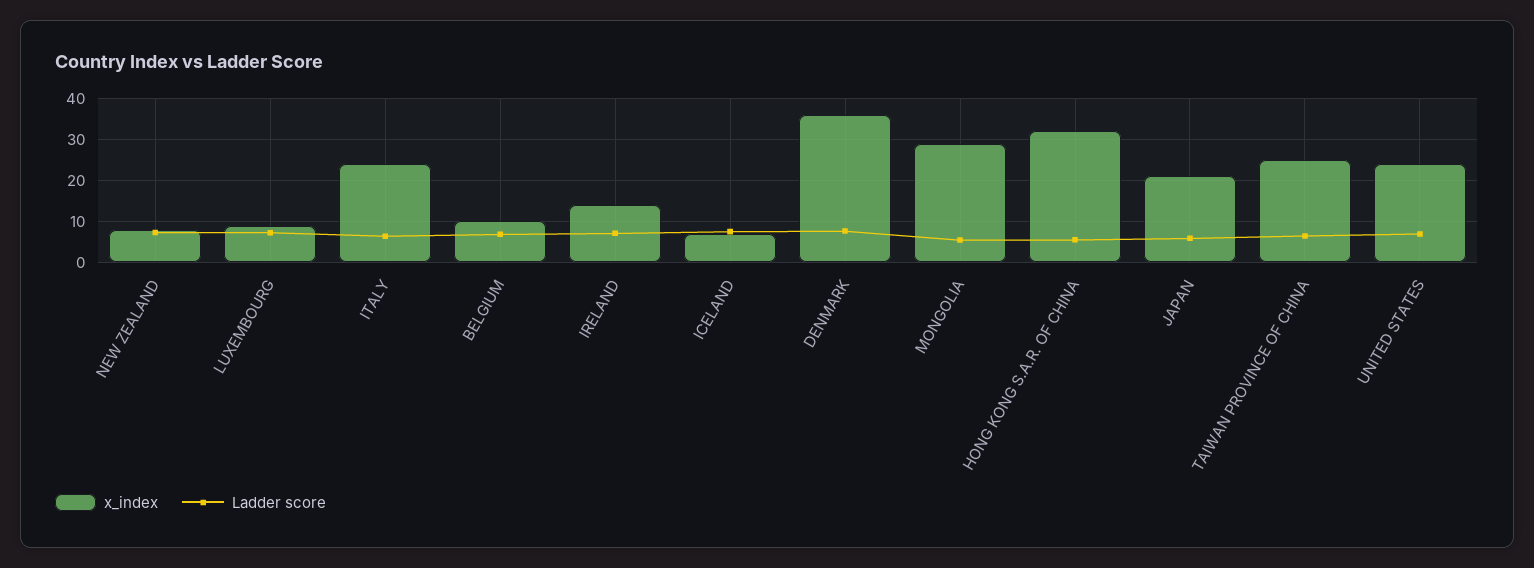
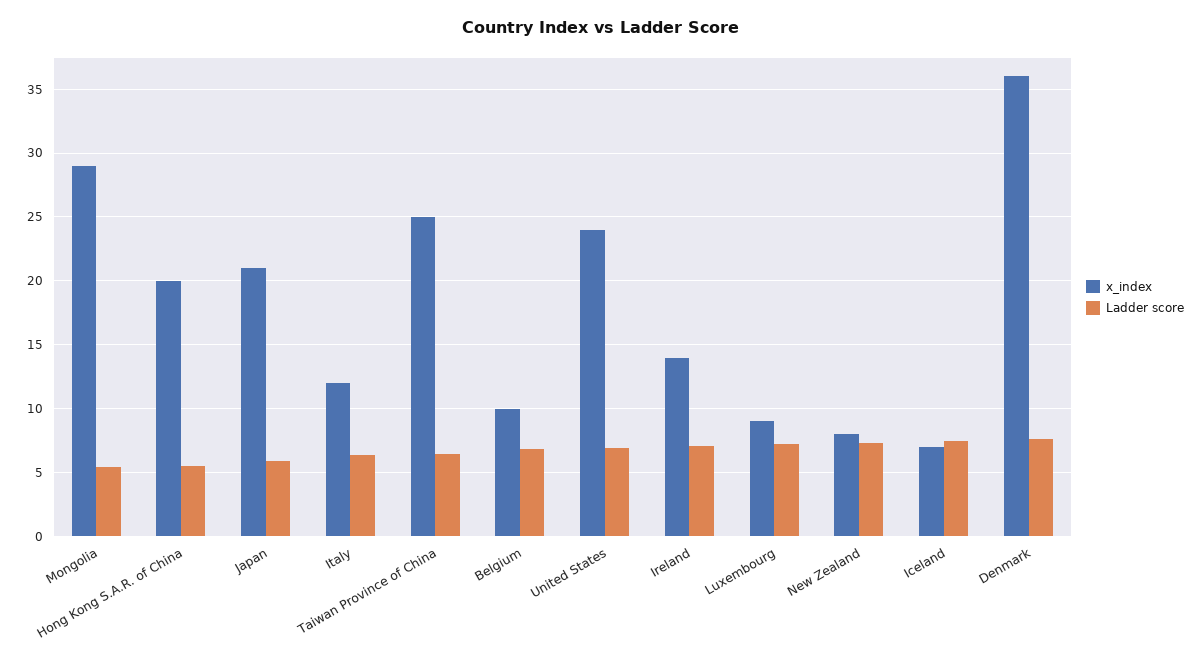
x_index, ITALY: 24 -> 12
x_index, HONG KONG S.A.R. OF CHINA: 32 -> 20

